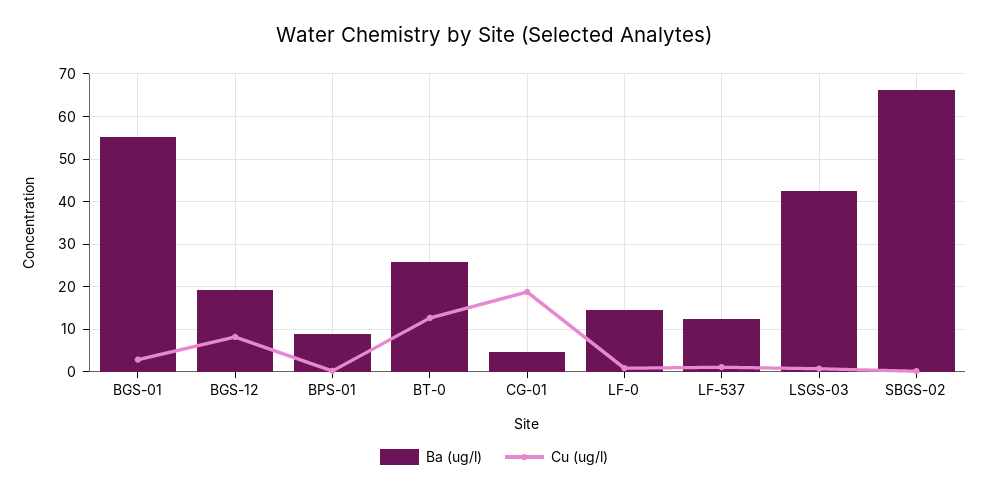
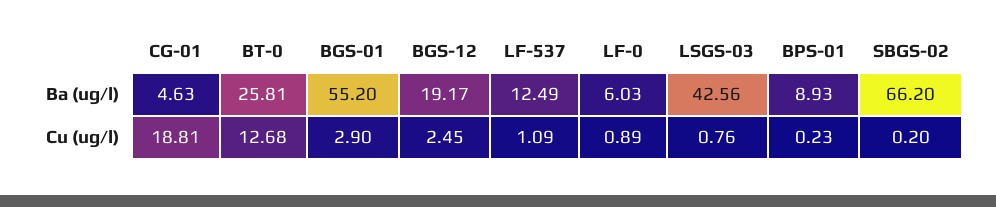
Cu (ug/l), BGS-12: 8 -> 2.45
Ba (ug/l), LF-0: 14 -> 6.03

